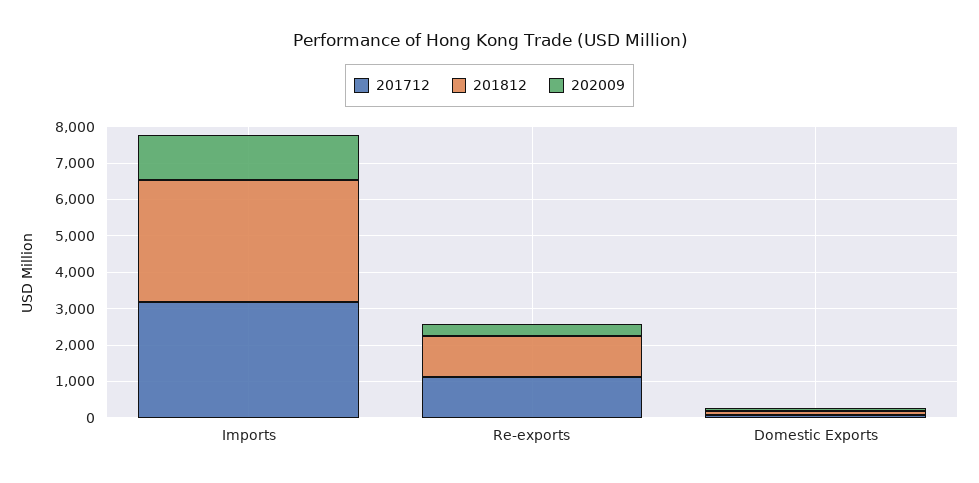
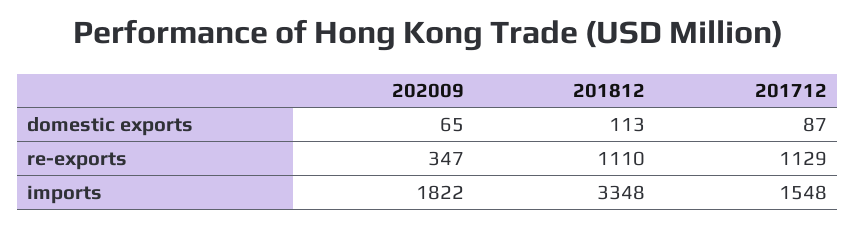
201712, Imports: 3250 -> 1548
202009, Imports: 1250 -> 1822

